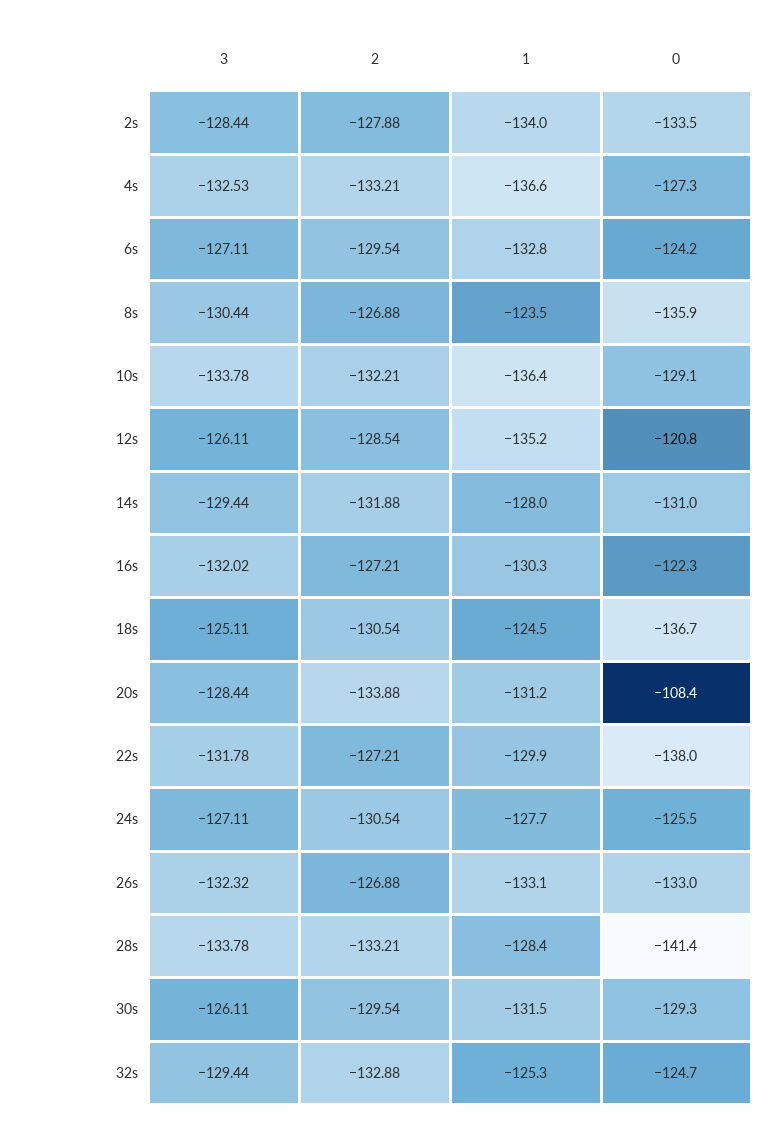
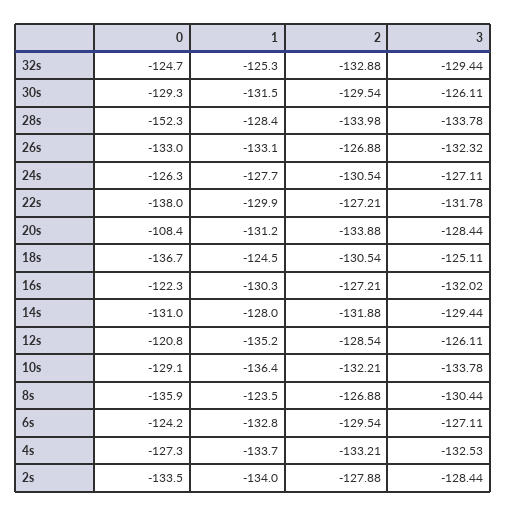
1, 4s: -136.6 -> -133.7
0, 24s: -125.5 -> -126.3
2, 28s: -133.21 -> -133.98
0, 28s: -141.4 -> -152.3

